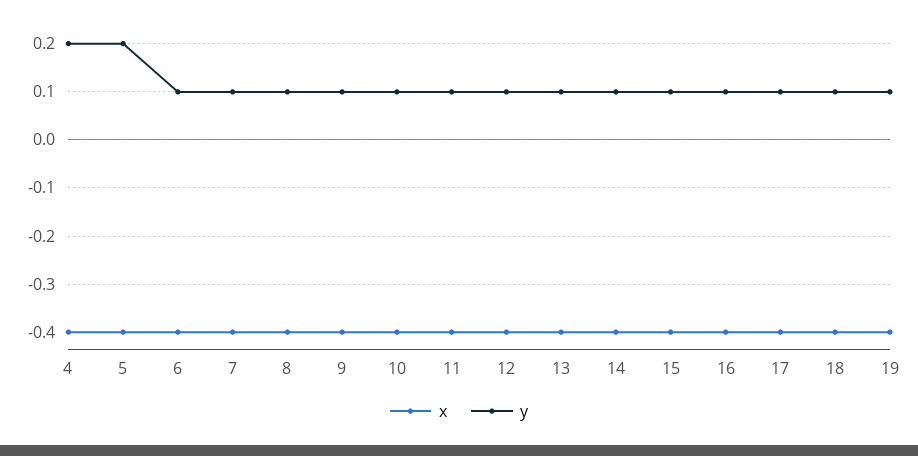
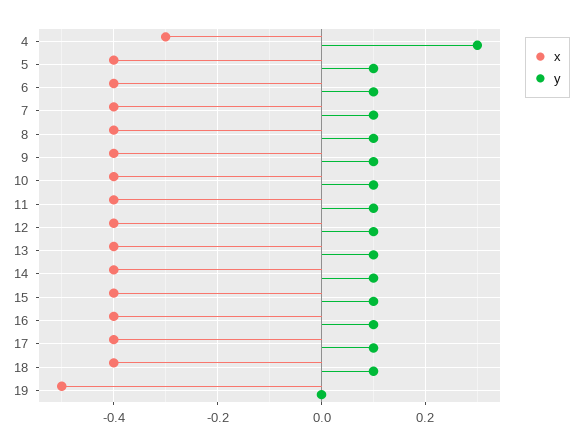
x, 4: -0.4 -> -0.3
y, 4: 0.2 -> 0.3
y, 5: 0.2 -> 0.1
x, 19: -0.4 -> -0.5
y, 19: 0.1 -> 0

